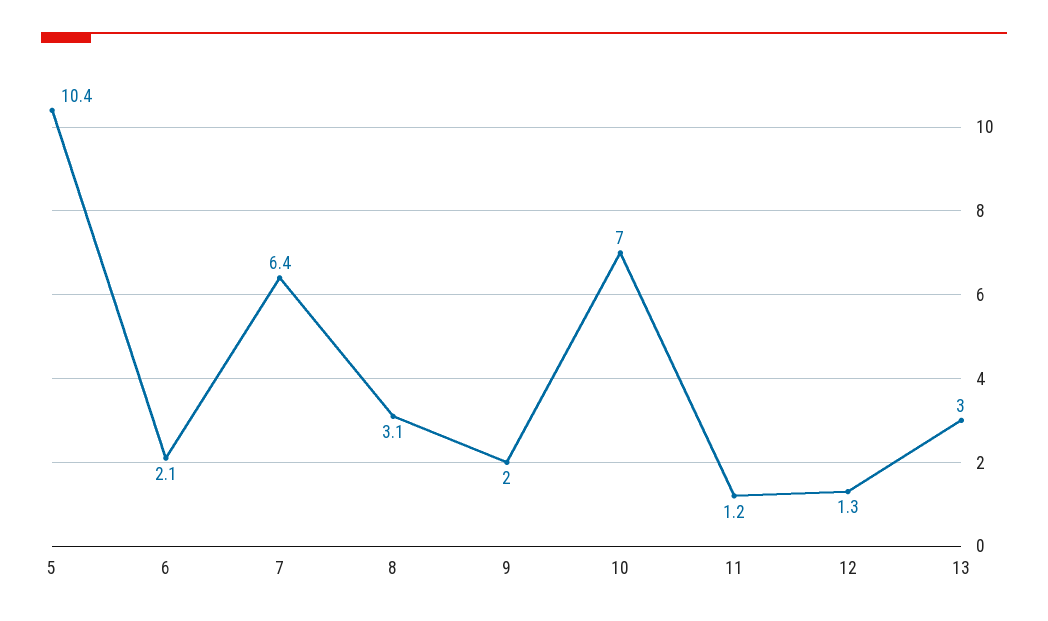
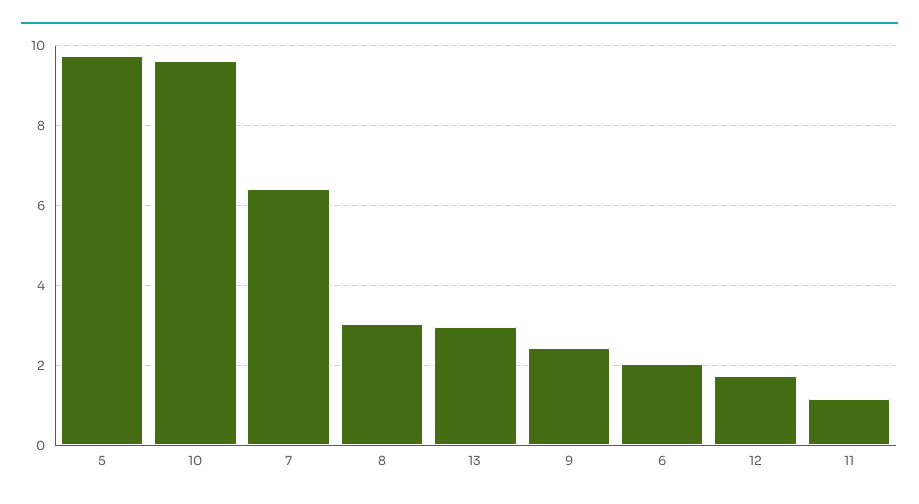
5: 10.4 -> 9.8
9: 2 -> 2.4
10: 7 -> 9.6
12: 1.3 -> 1.8

